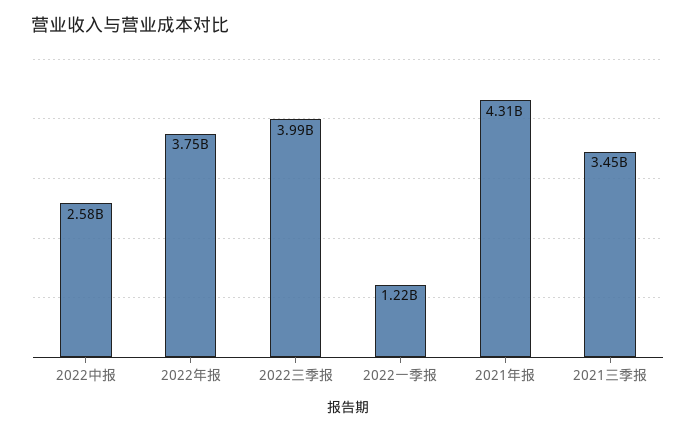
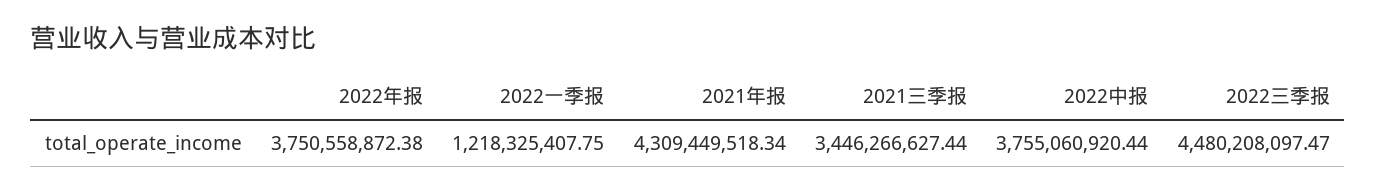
2022中报: 2580000000 -> 3755060920.44
2022三季报: 3990000000 -> 4480208097.47

